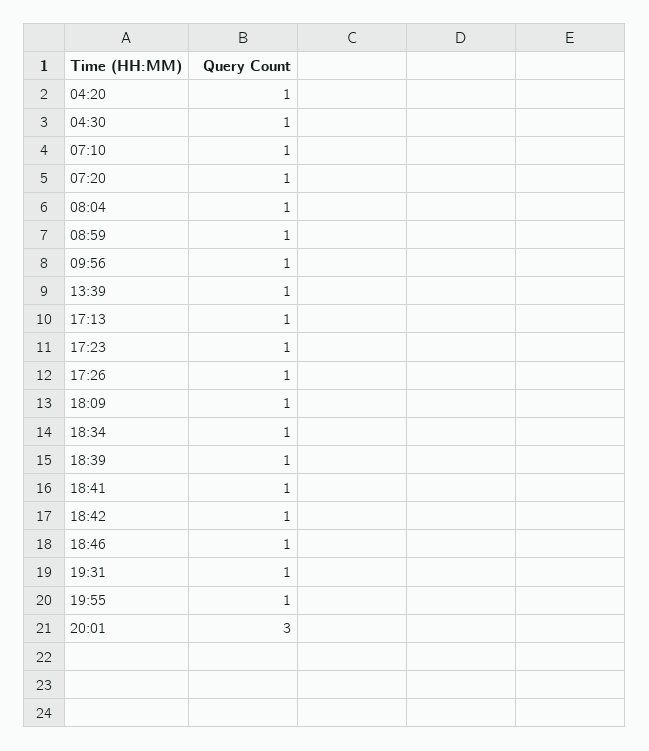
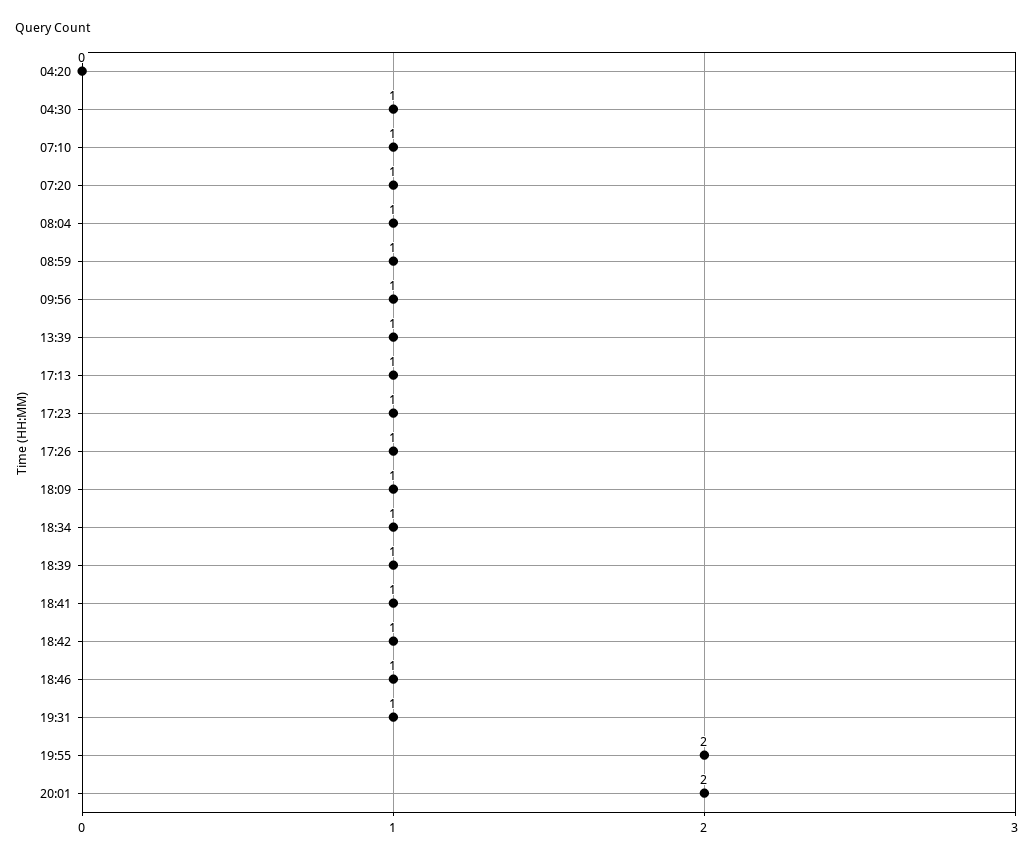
04:20: 1 -> 0
19:55: 1 -> 2
20:01: 3 -> 2

